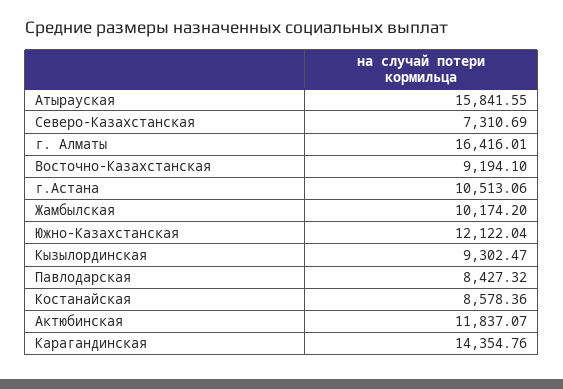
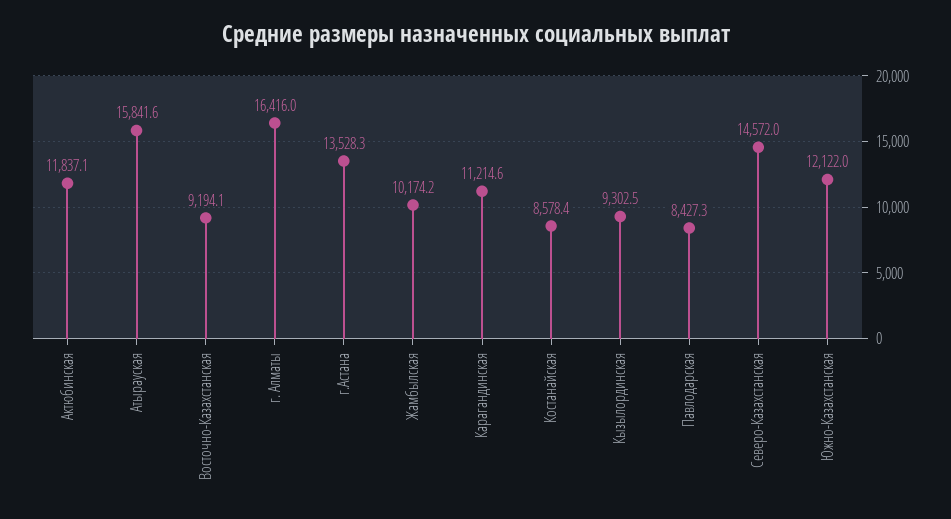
Северо-Казахстанская: 7310.69 -> 14572
г.Астана: 10513.06 -> 13528.3
Карагандинская: 14354.76 -> 11214.6

